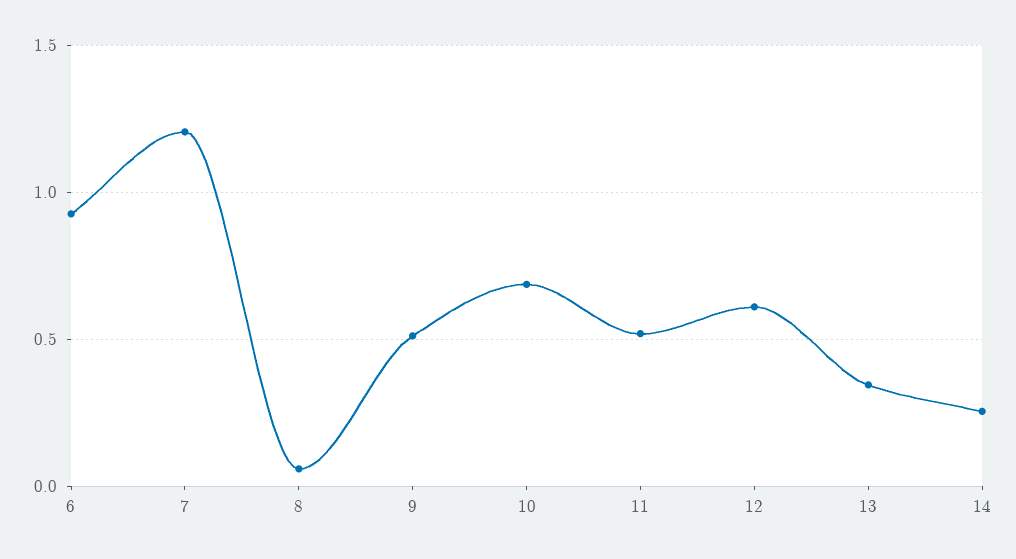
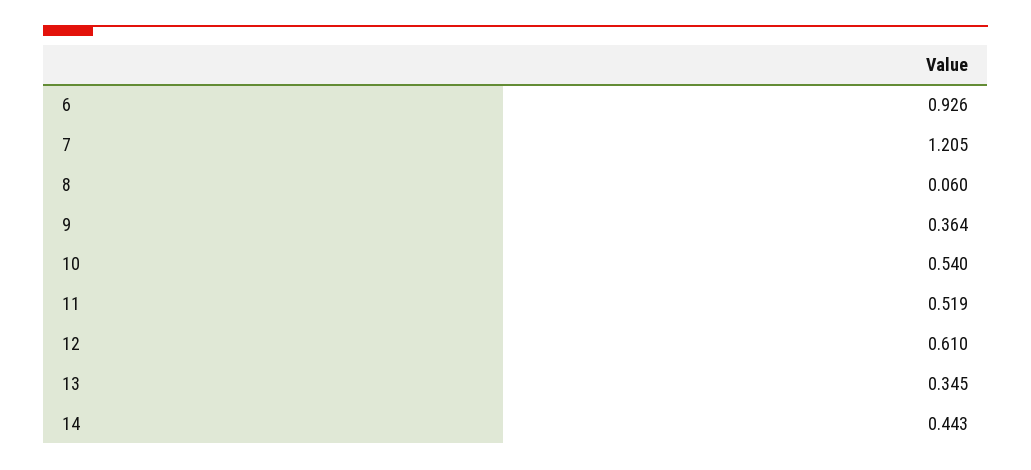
9: 0.5 -> 0.364
10: 0.7 -> 0.54
14: 0.25 -> 0.443

